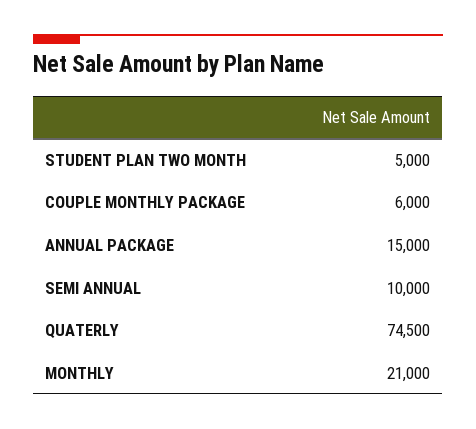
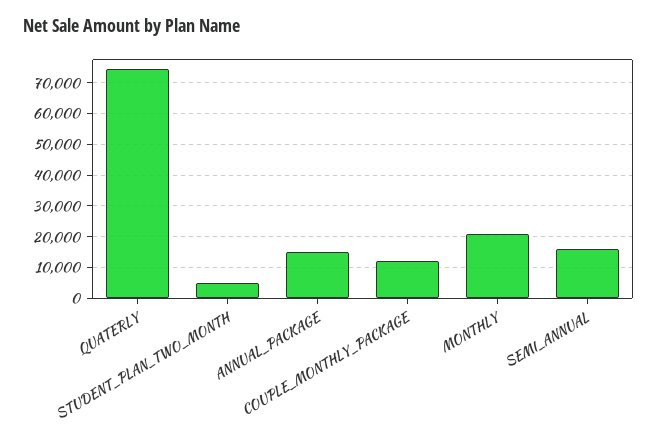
COUPLE MONTHLY PACKAGE: 6000 -> 12000
SEMI ANNUAL: 10000 -> 16000

